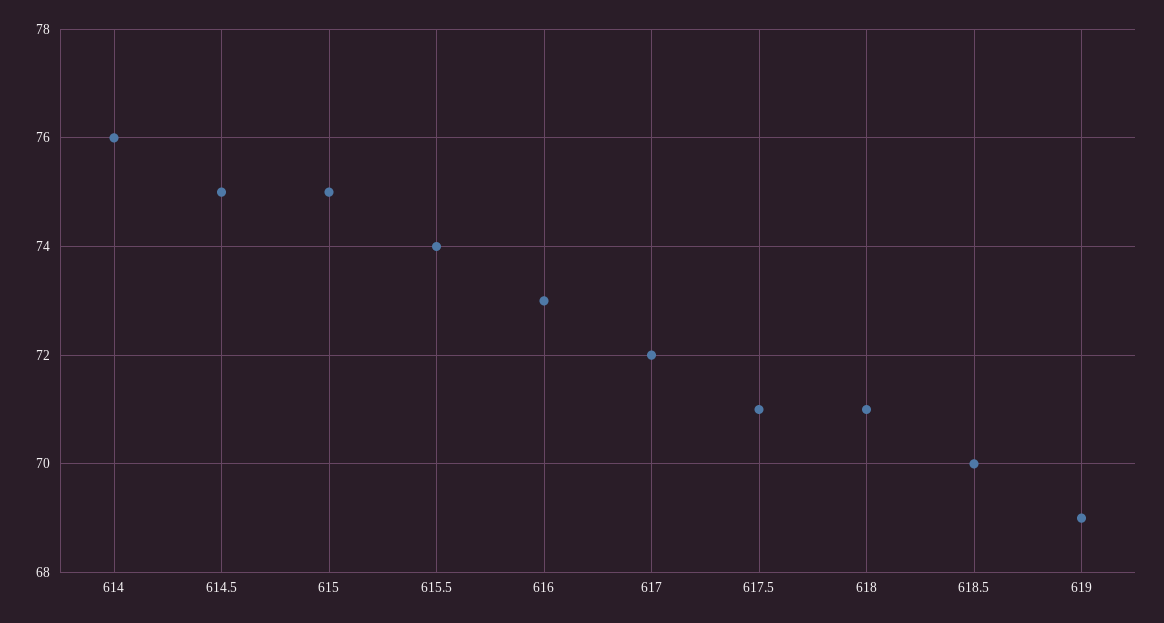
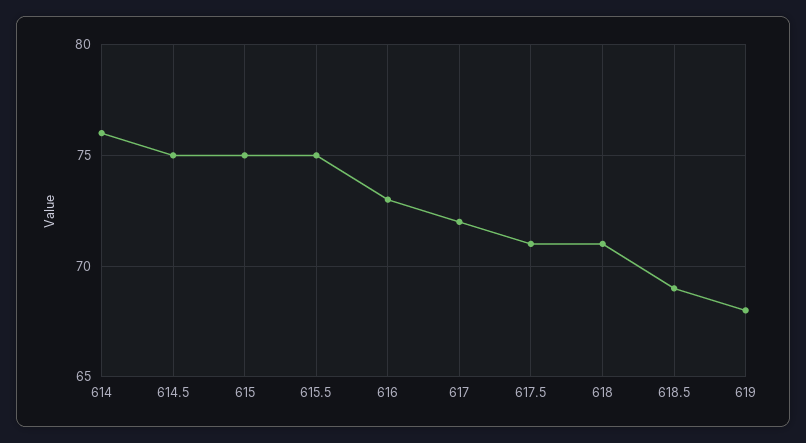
615.5: 74 -> 75
618.5: 70 -> 69
619: 69 -> 68

